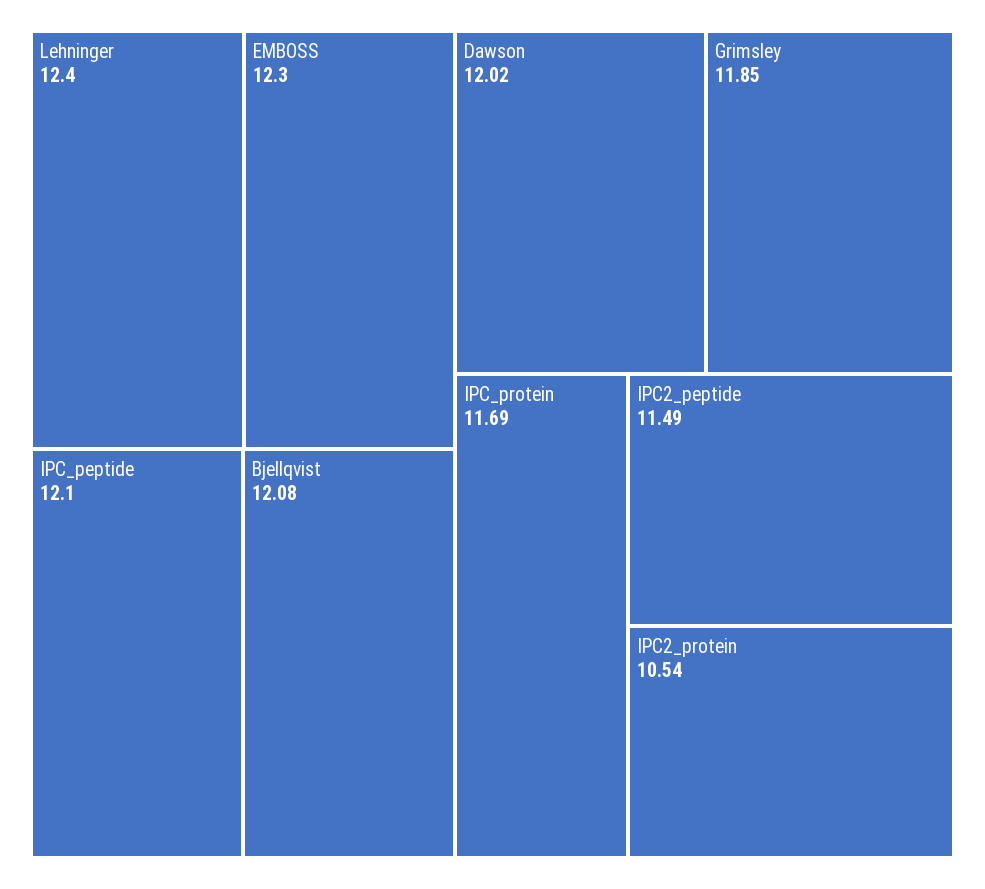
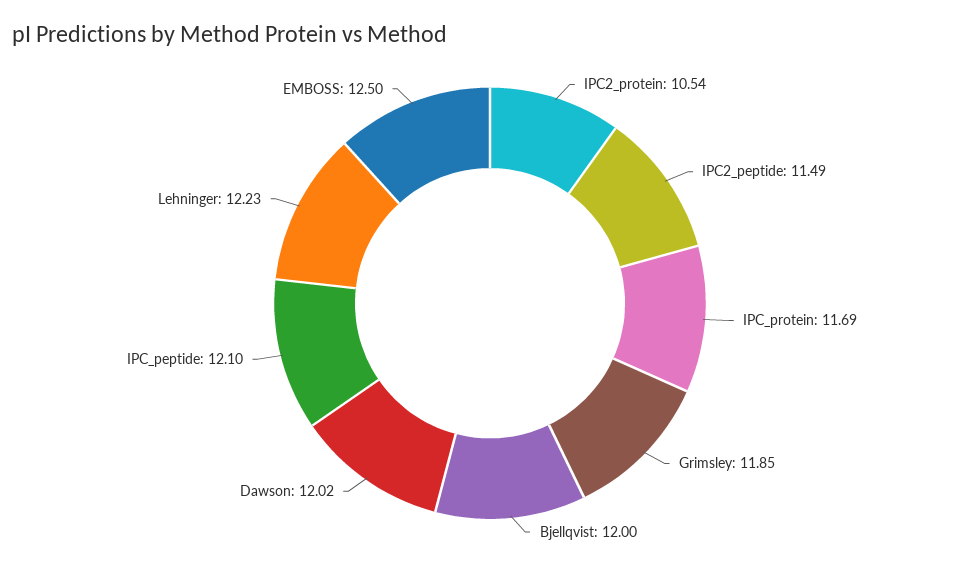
Lehninger: 12.4 -> 12.23
EMBOSS: 12.3 -> 12.5
Bjellqvist: 12.08 -> 12

